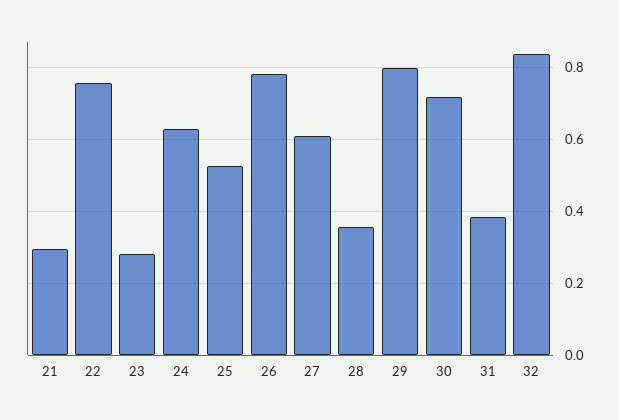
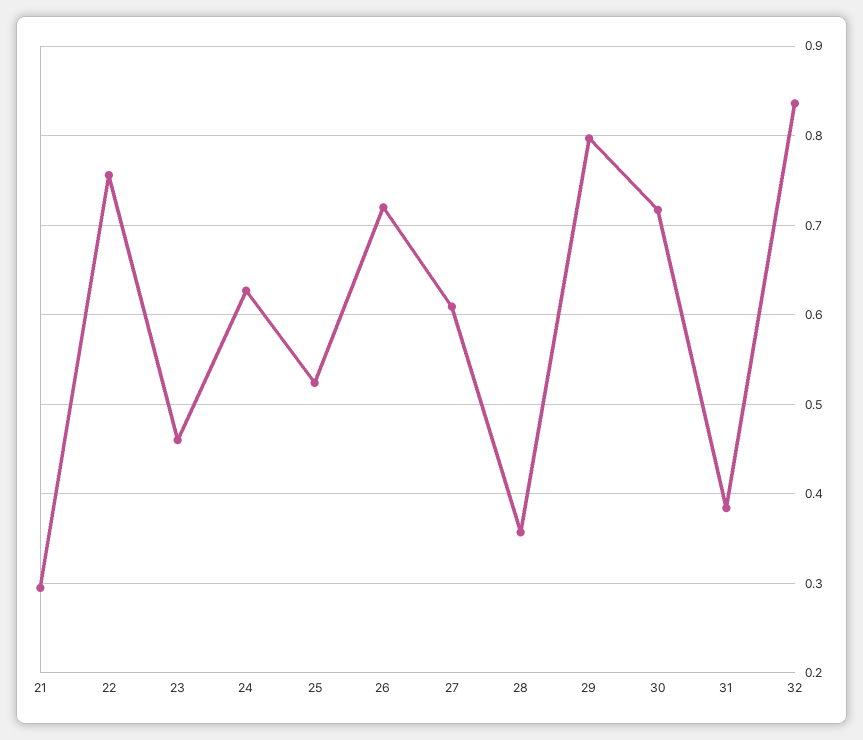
23: 0.28 -> 0.46
26: 0.78 -> 0.72

